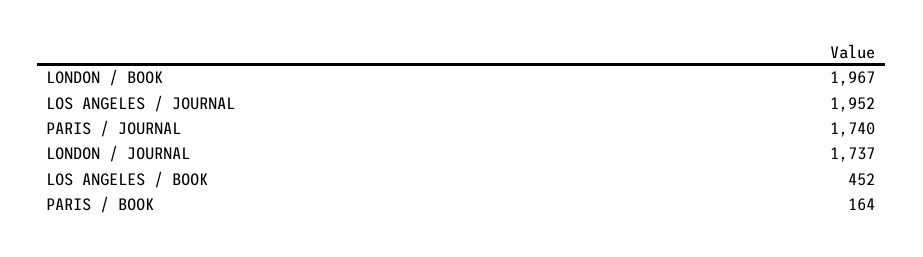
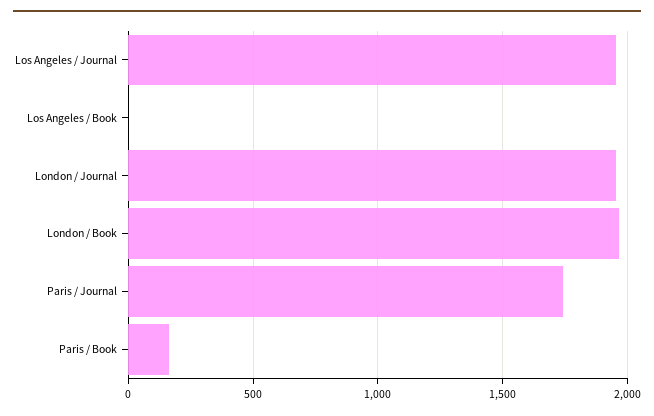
LONDON / JOURNAL: 1737 -> 1950
LOS ANGELES / BOOK: 452 -> 0

